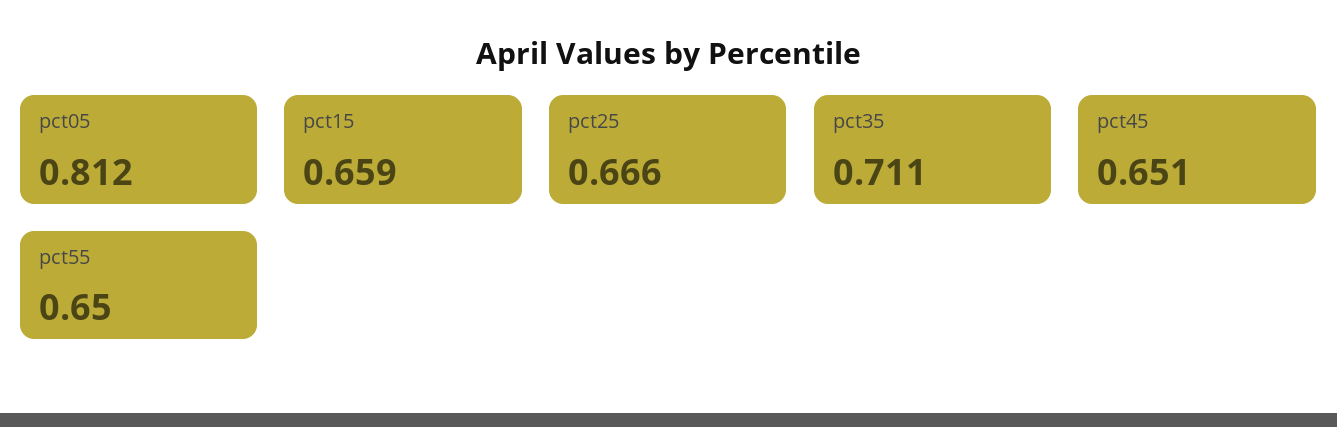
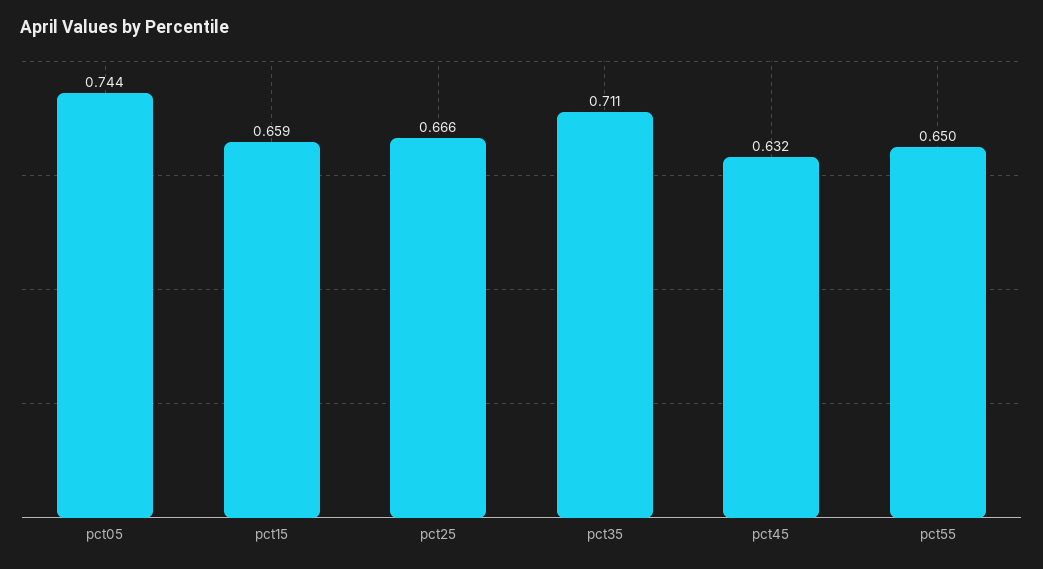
pct05: 0.812 -> 0.744
pct45: 0.651 -> 0.632

